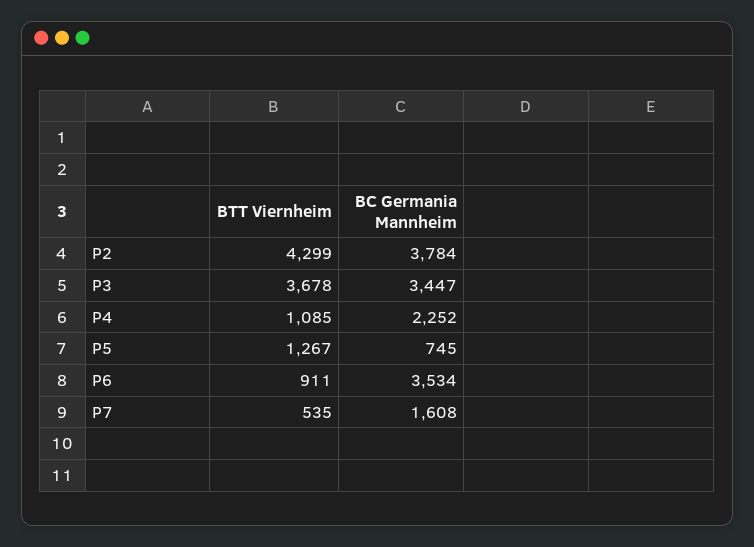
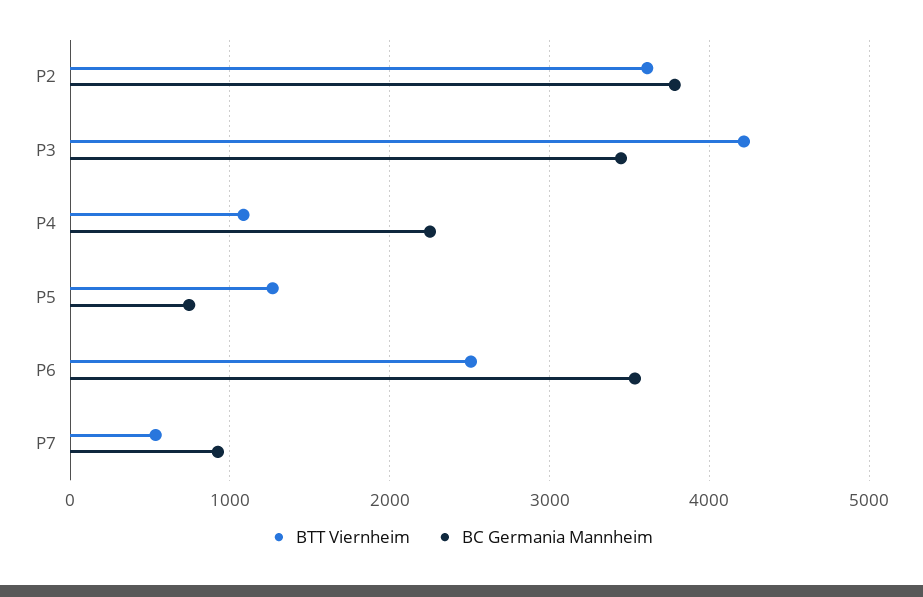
BTT Viernheim, P2: 4299 -> 3600
BTT Viernheim, P3: 3678 -> 4200
BTT Viernheim, P6: 911 -> 2500
BC Germania Mannheim, P7: 1608 -> 900

